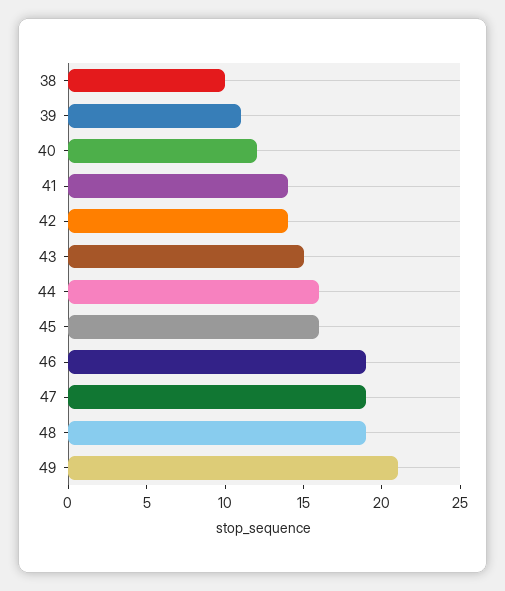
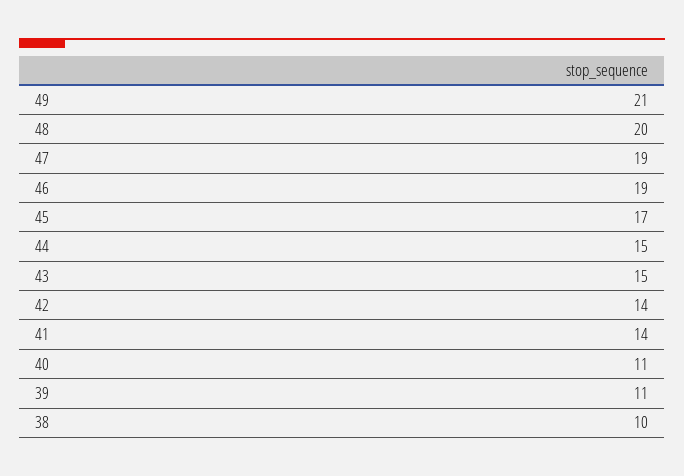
40: 12 -> 11
44: 16 -> 15
45: 16 -> 17
48: 19 -> 20

